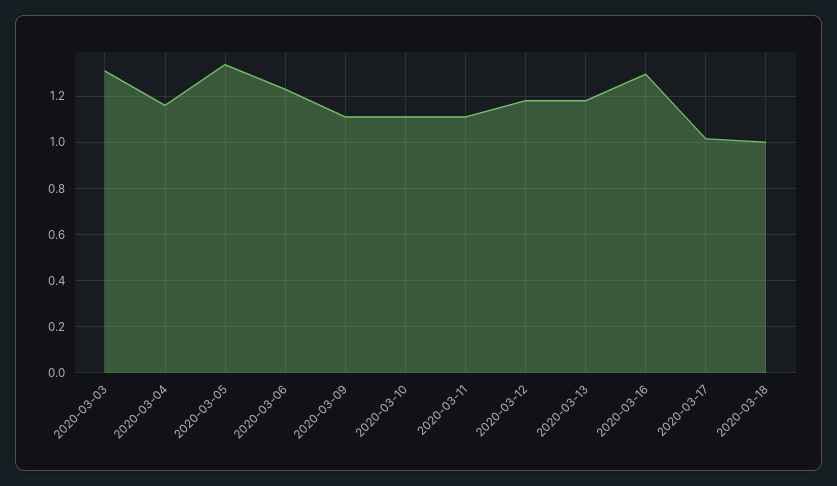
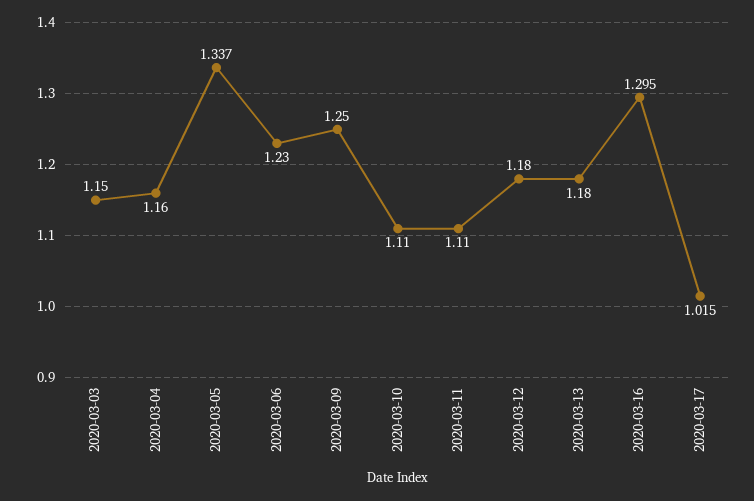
2020-03-03: 1.3 -> 1.15
2020-03-09: 1.1 -> 1.25
2020-03-18: 1 -> none

